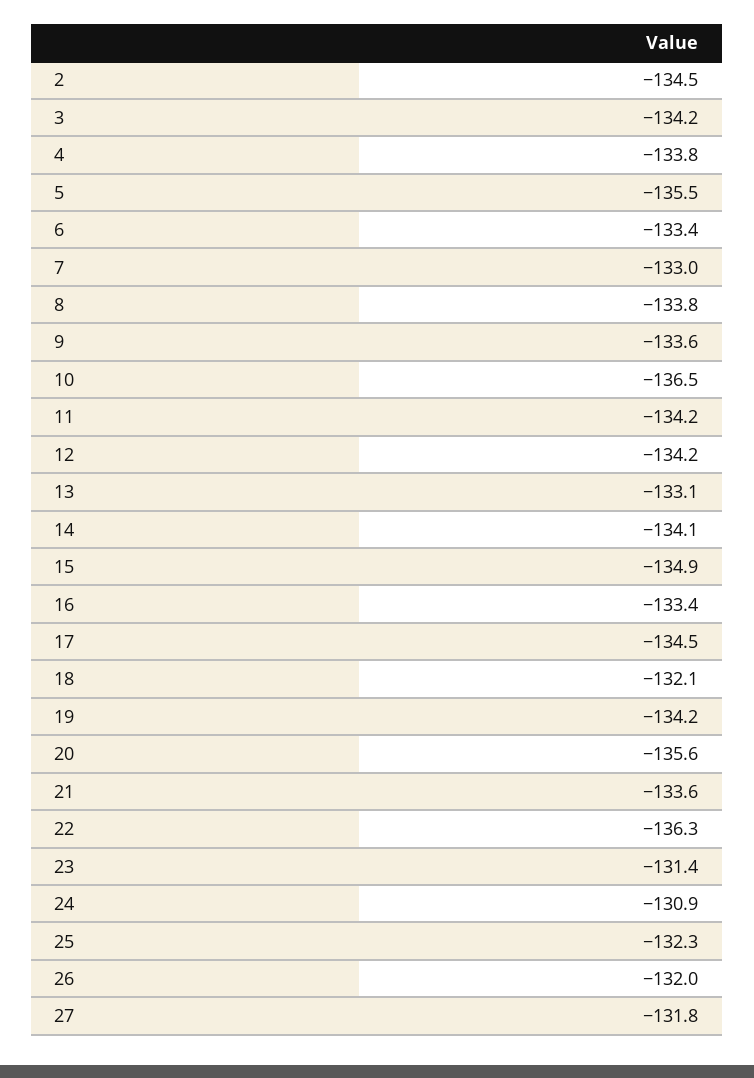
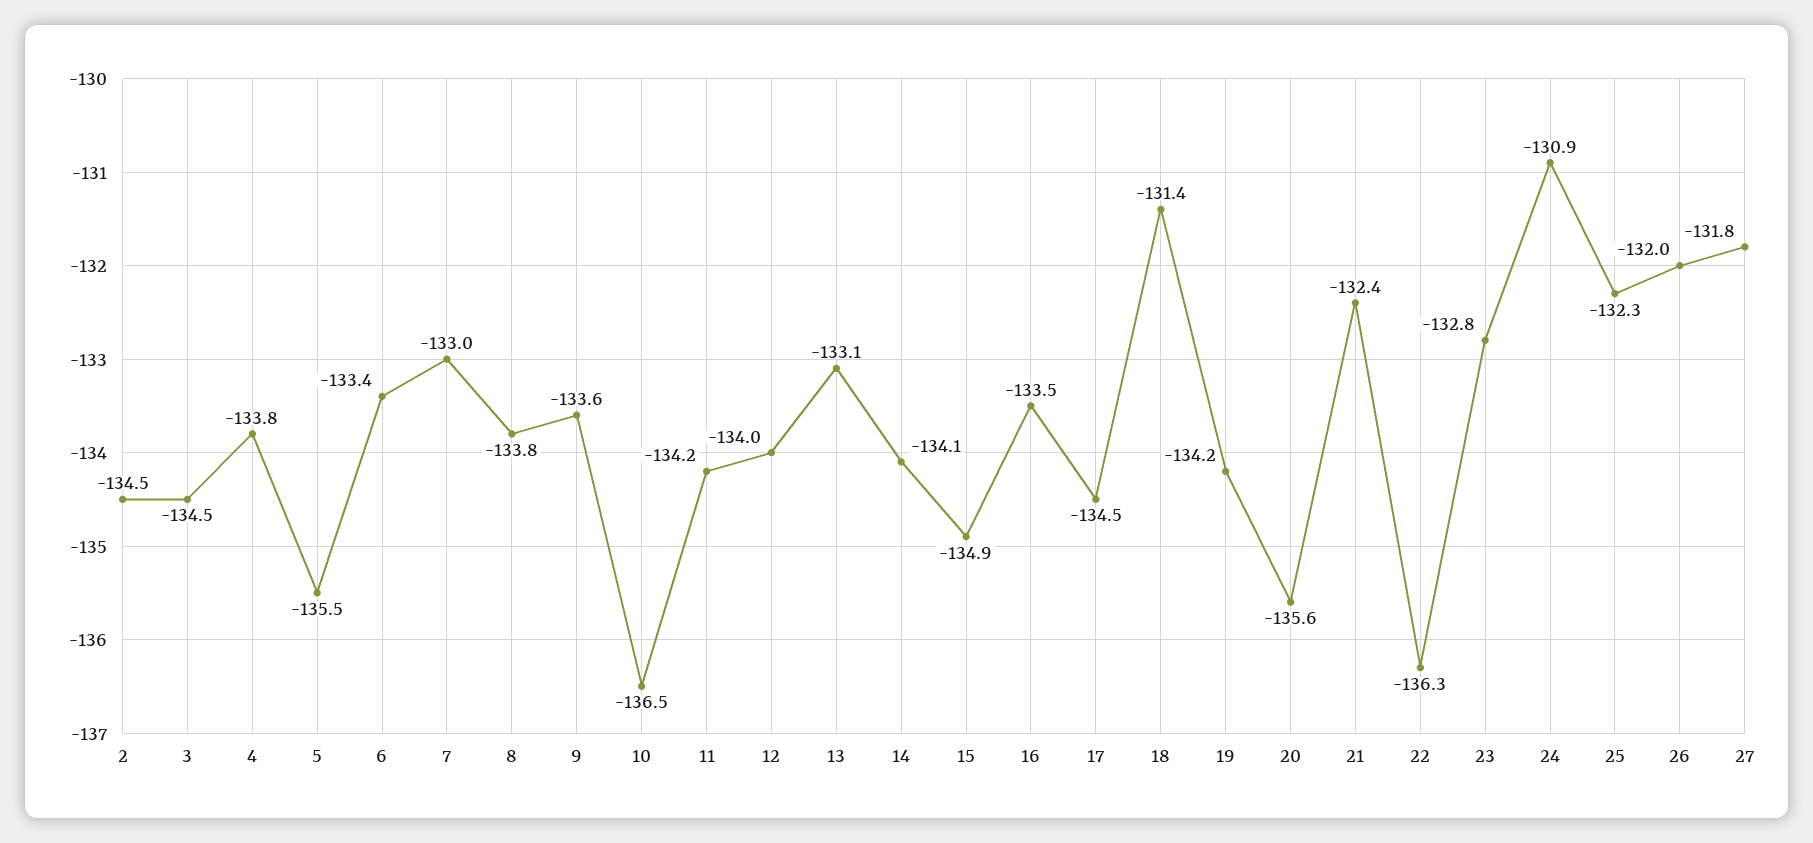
3: -134.2 -> -134.5
12: -134.2 -> -134
16: -133.4 -> -133.5
18: -132.1 -> -131.4
21: -133.6 -> -132.4
23: -131.4 -> -132.8

